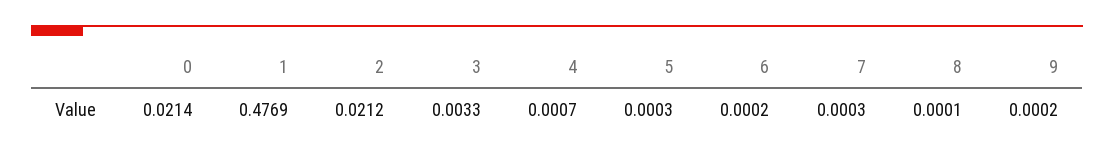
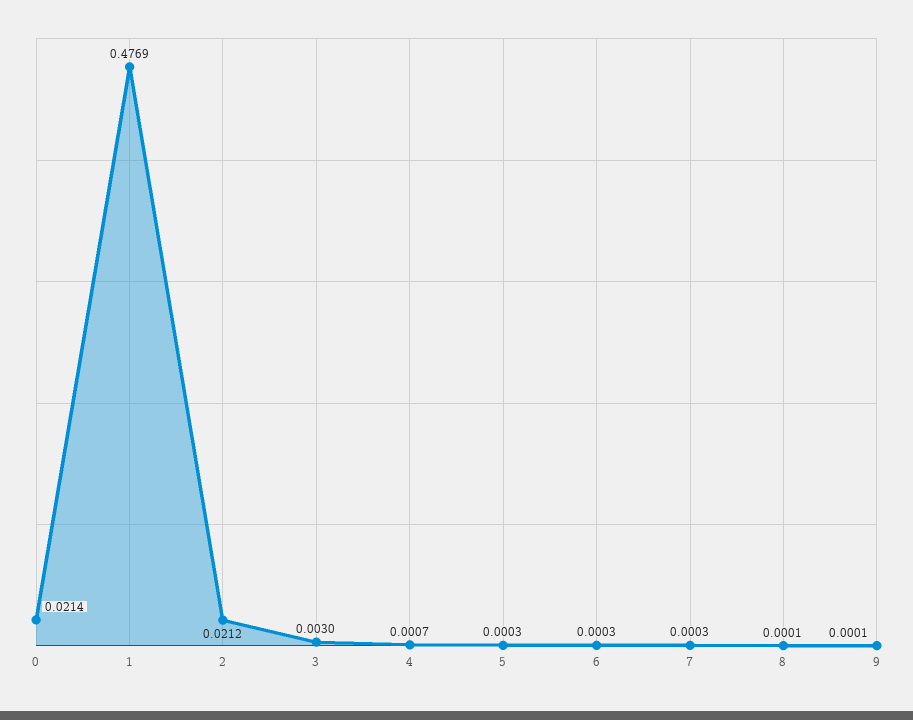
3: 0.0033 -> 0.003
6: 0.0002 -> 0.0003
9: 0.0002 -> 0.0001

